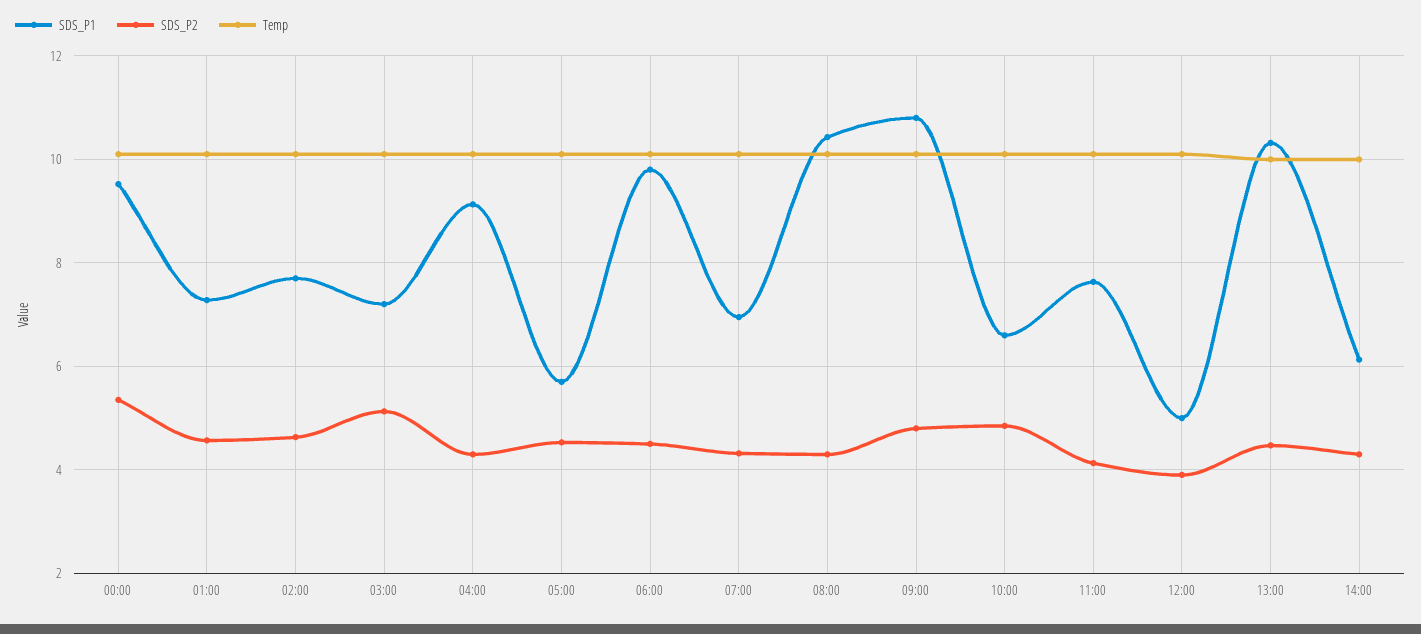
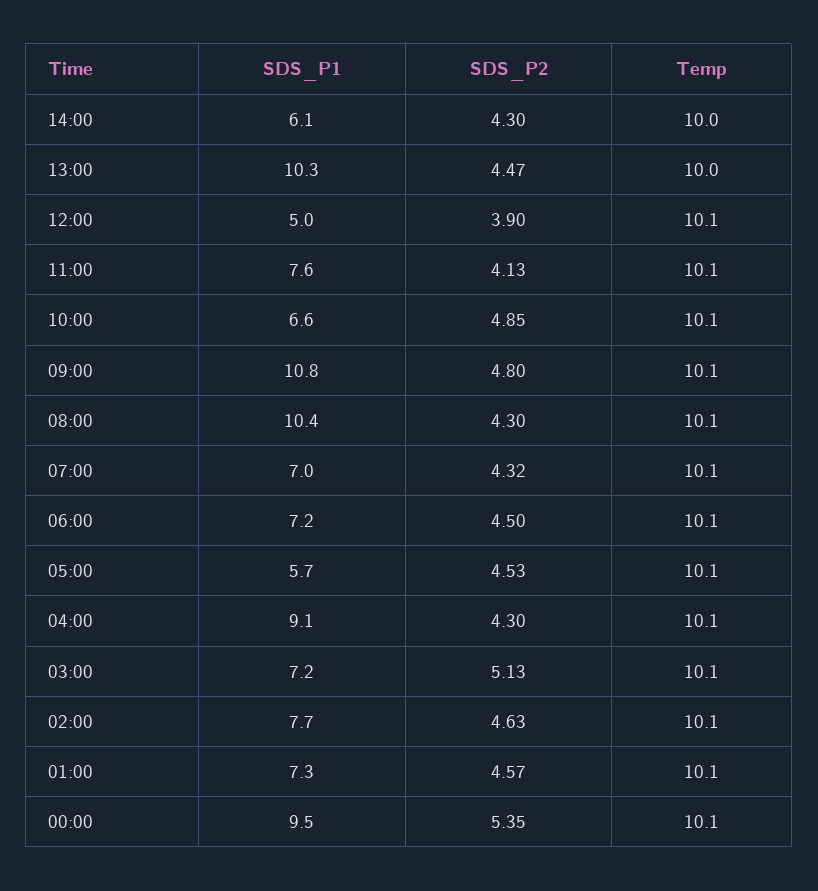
SDS_P1, 06:00: 9.8 -> 7.2

